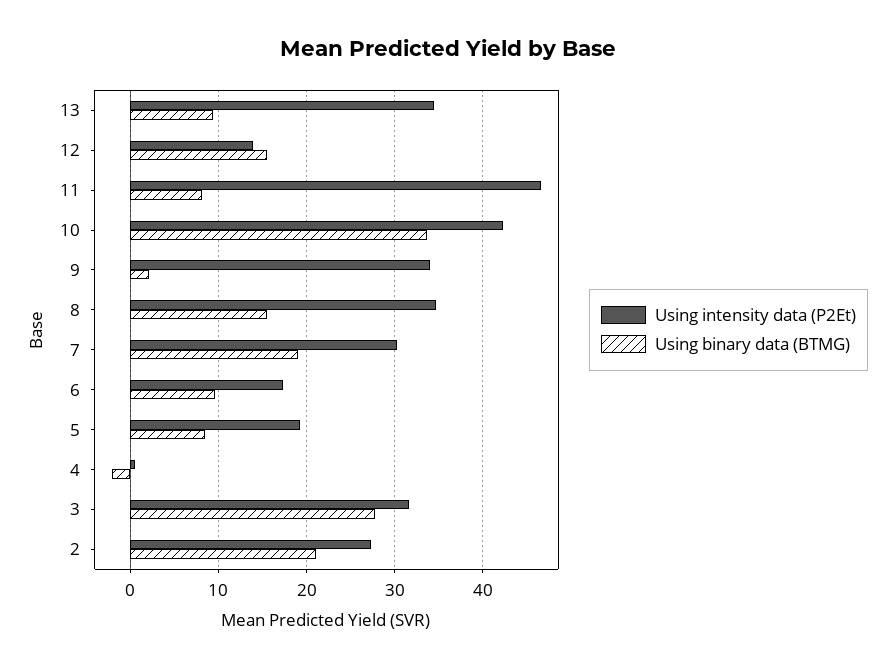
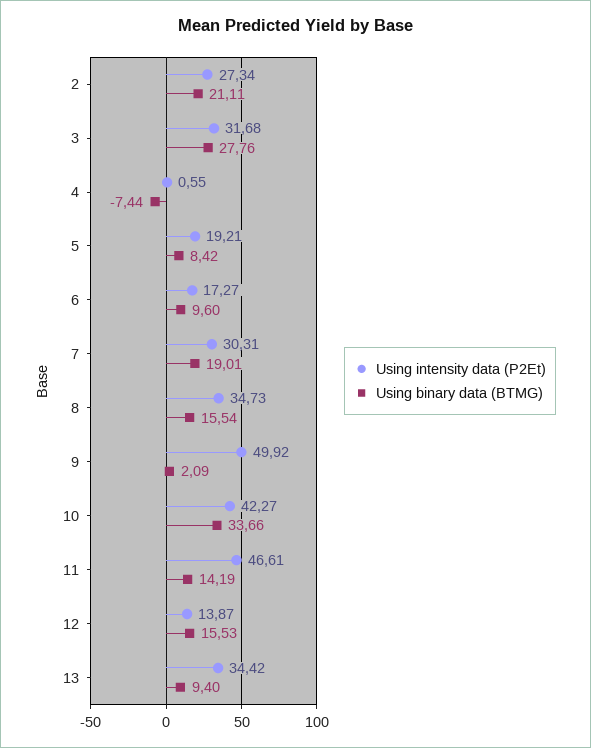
Using binary data (BTMG), 11: 8 -> 14.19
Using intensity data (P2Et), 9: 34 -> 49.92
Using binary data (BTMG), 4: -2 -> -7.44

